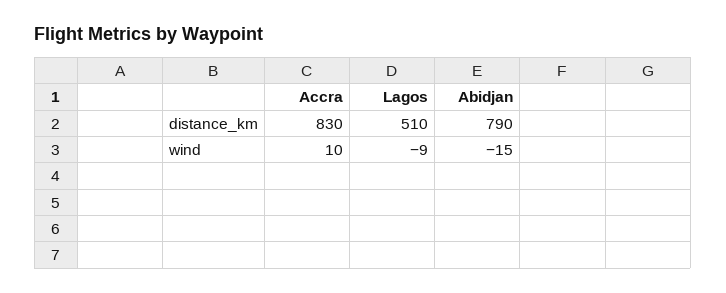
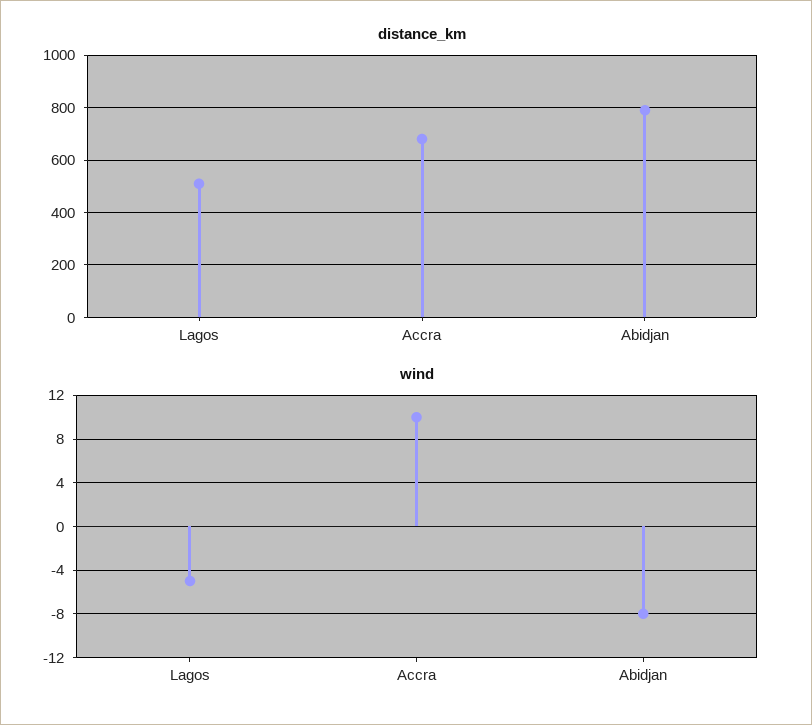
distance_km, Accra: 830 -> 675
wind, Lagos: -9 -> -5
wind, Abidjan: -15 -> -8

